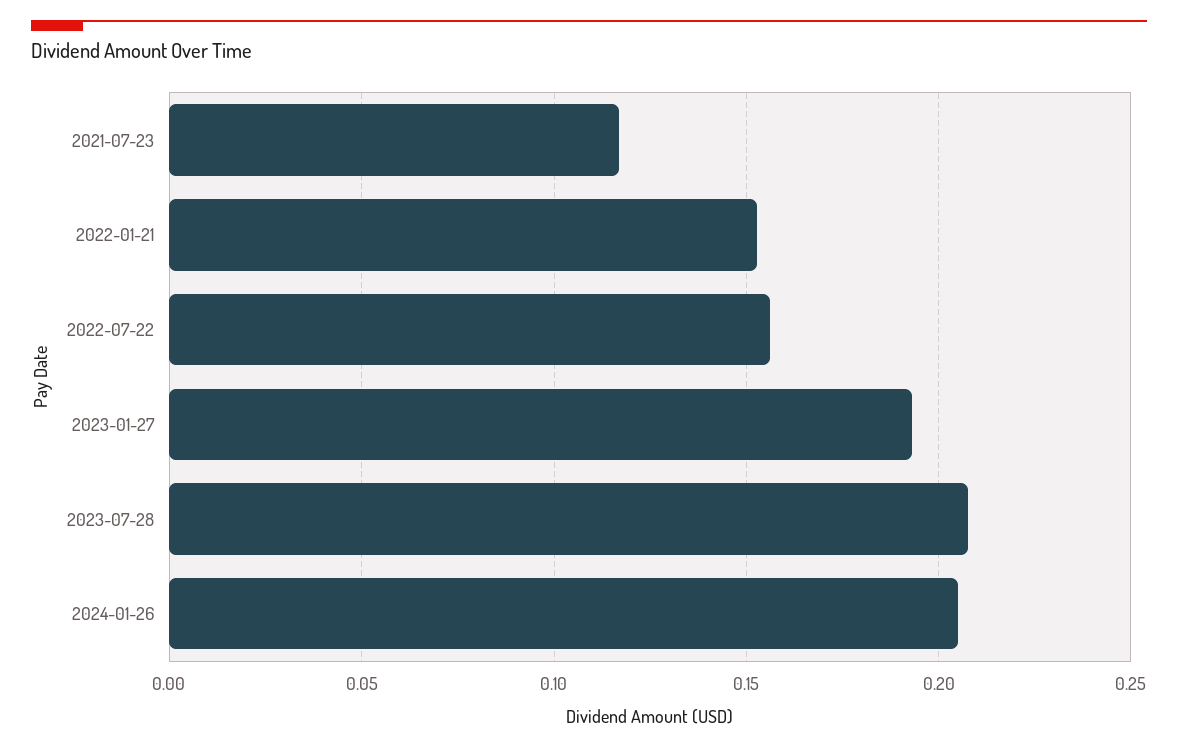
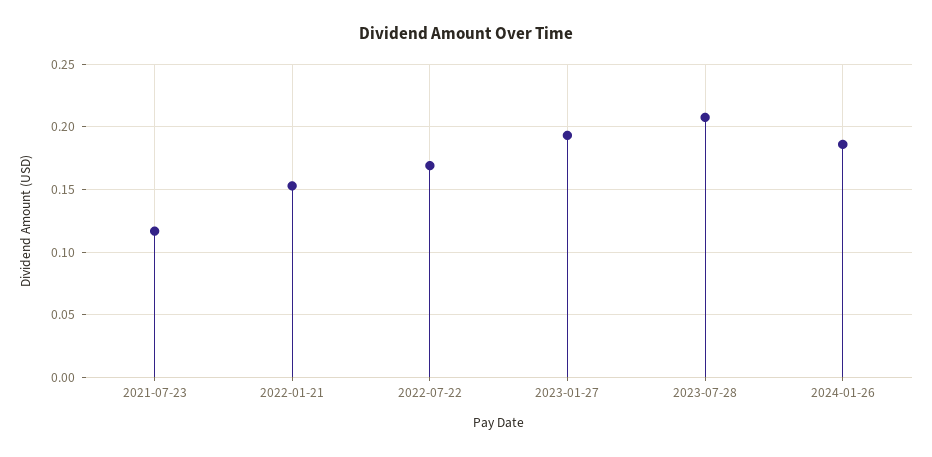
2022-07-22: 0.155 -> 0.17
2024-01-26: 0.205 -> 0.185

